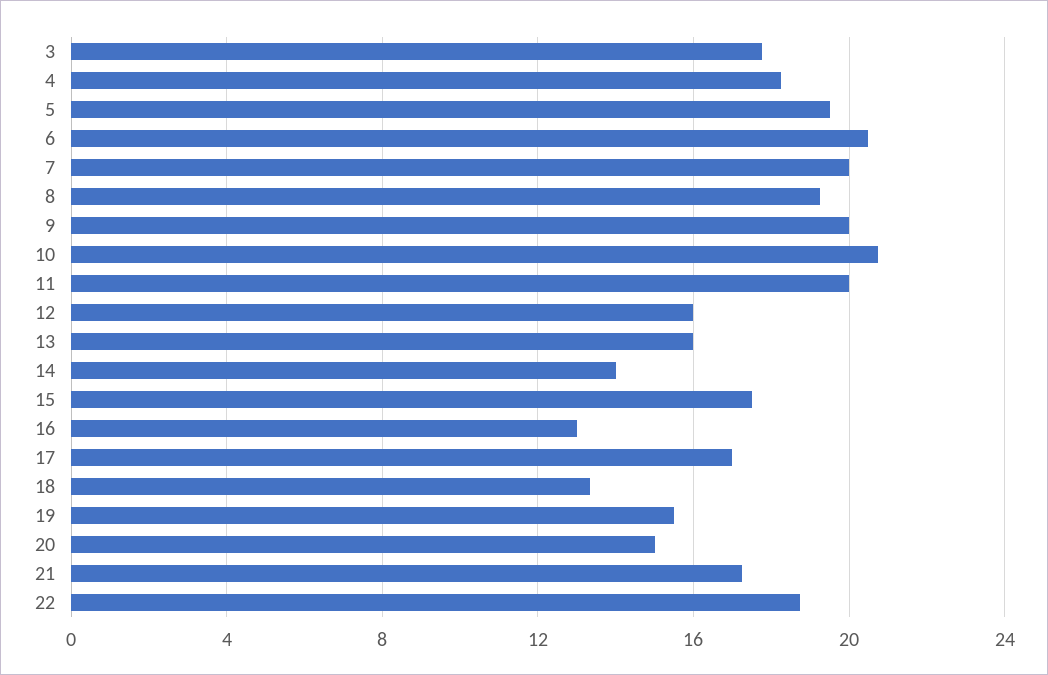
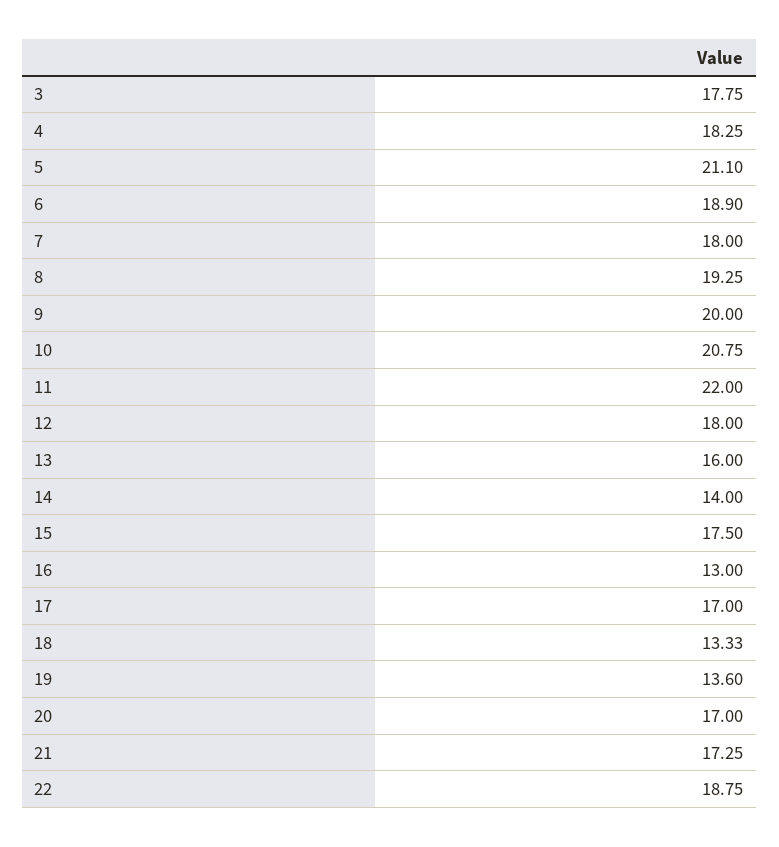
5: 19.5 -> 21.1
6: 20.5 -> 18.9
7: 20 -> 18
11: 20 -> 22
12: 16 -> 18
19: 15.5 -> 13.6
20: 15 -> 17

